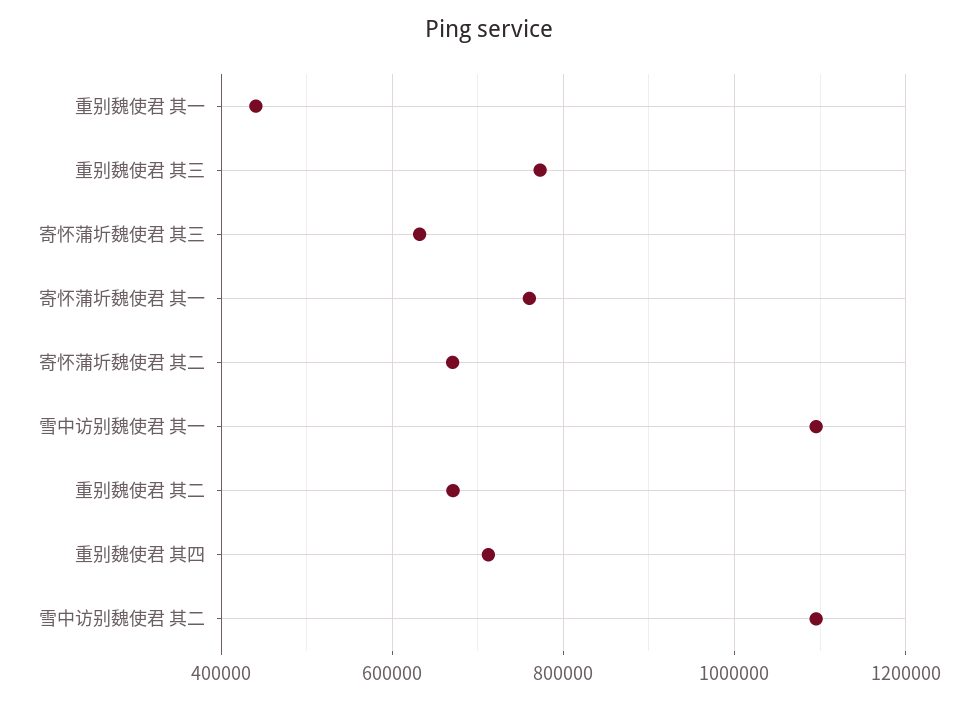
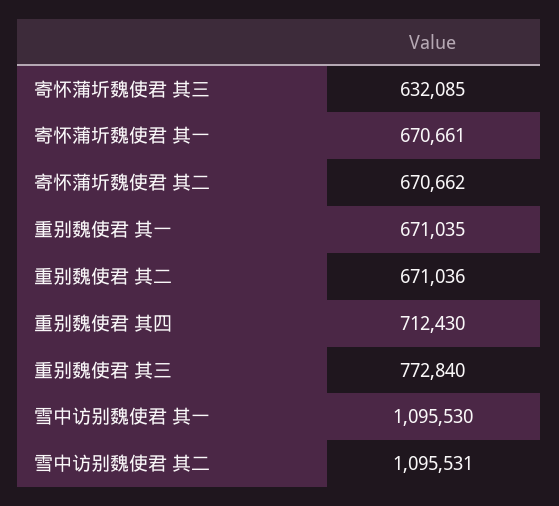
重别魏使君 其一: 440000 -> 671035
寄怀蒲圻魏使君 其一: 760000 -> 670661

